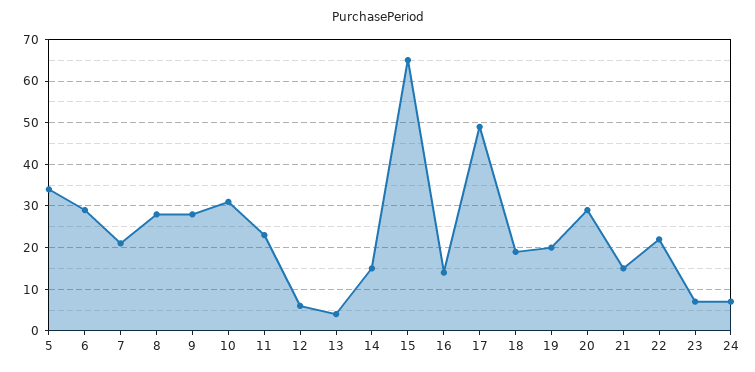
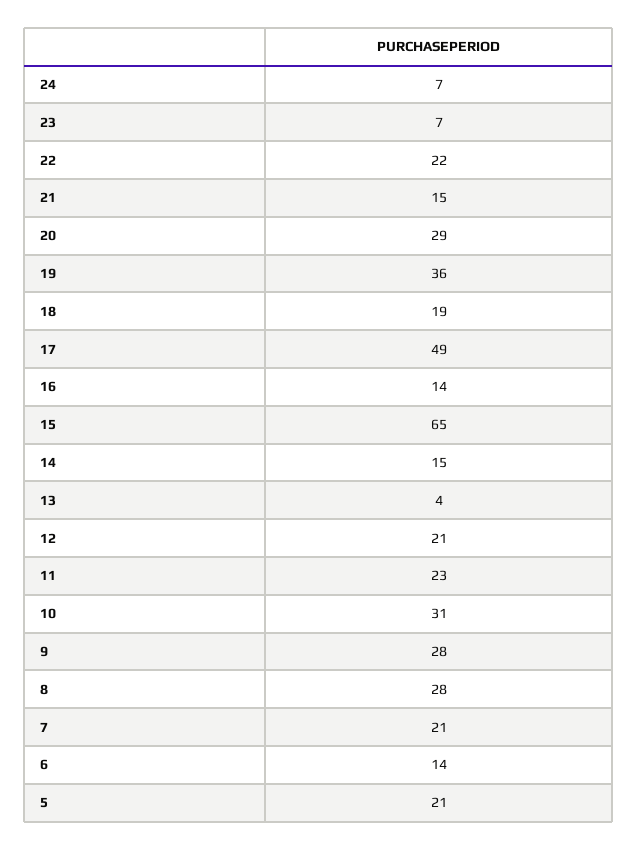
5: 35 -> 21
6: 30 -> 14
12: 5 -> 21
19: 20 -> 36

